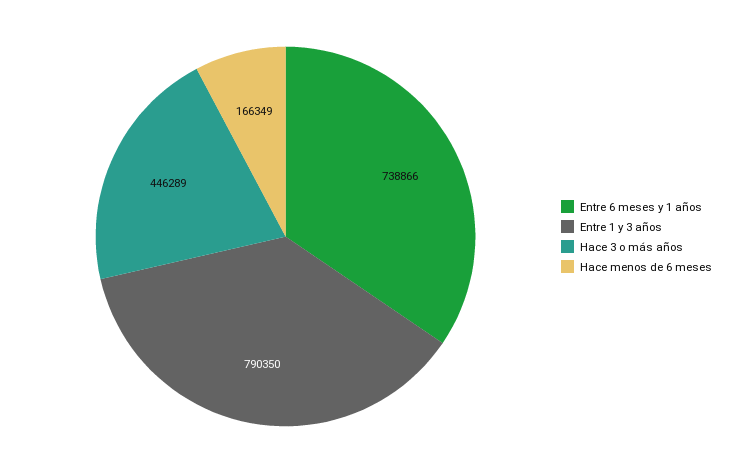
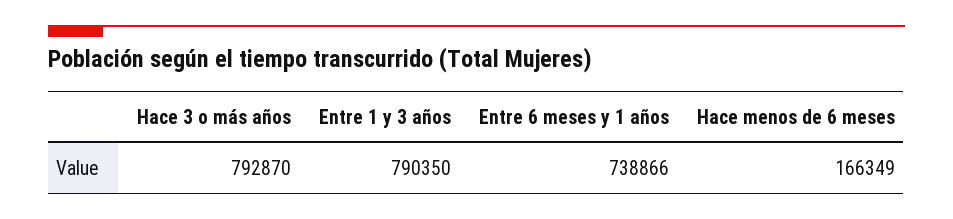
Hace 3 o más años: 446289 -> 792870

